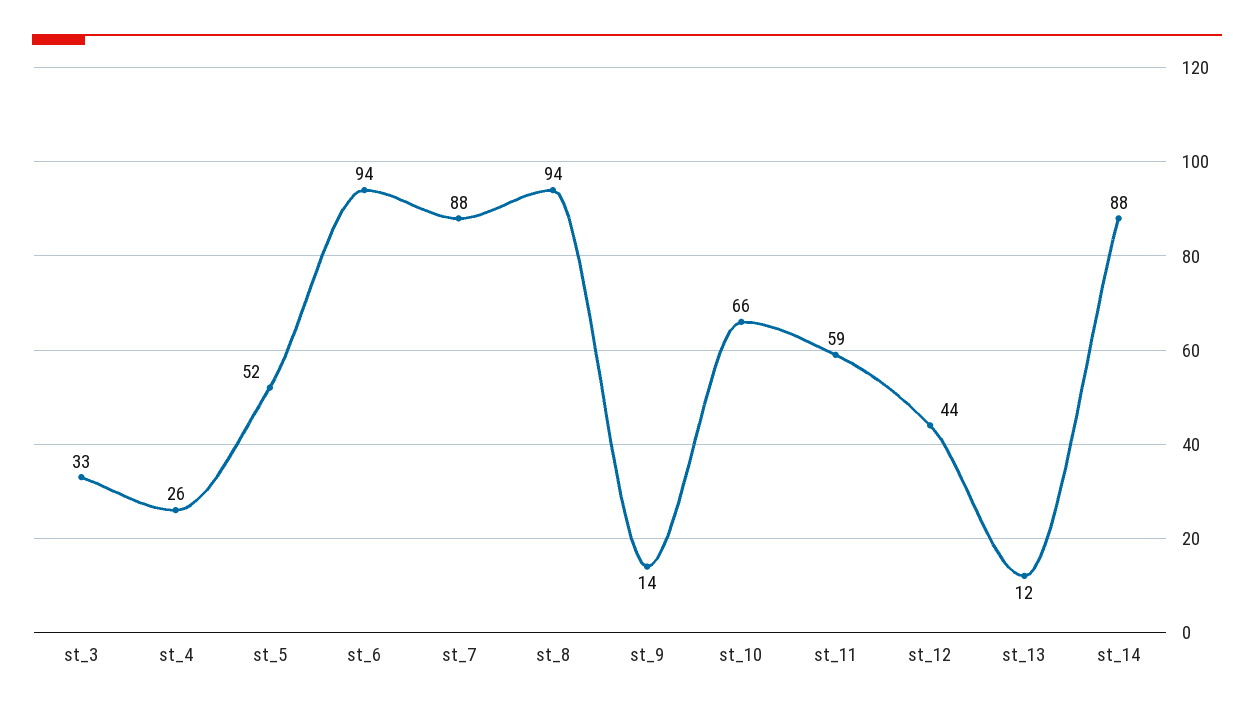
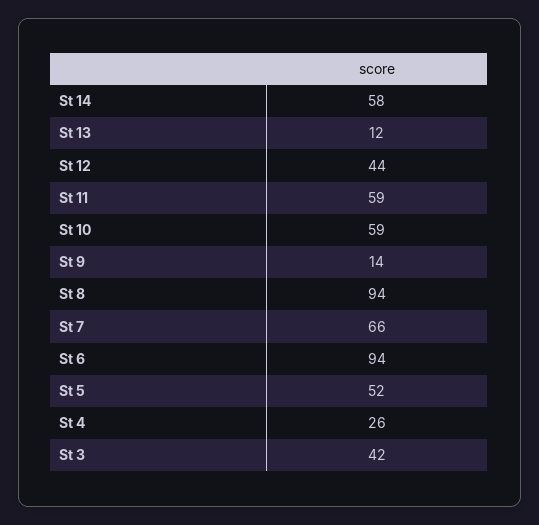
st_3: 33 -> 42
st_7: 88 -> 66
st_10: 66 -> 59
st_14: 88 -> 58

